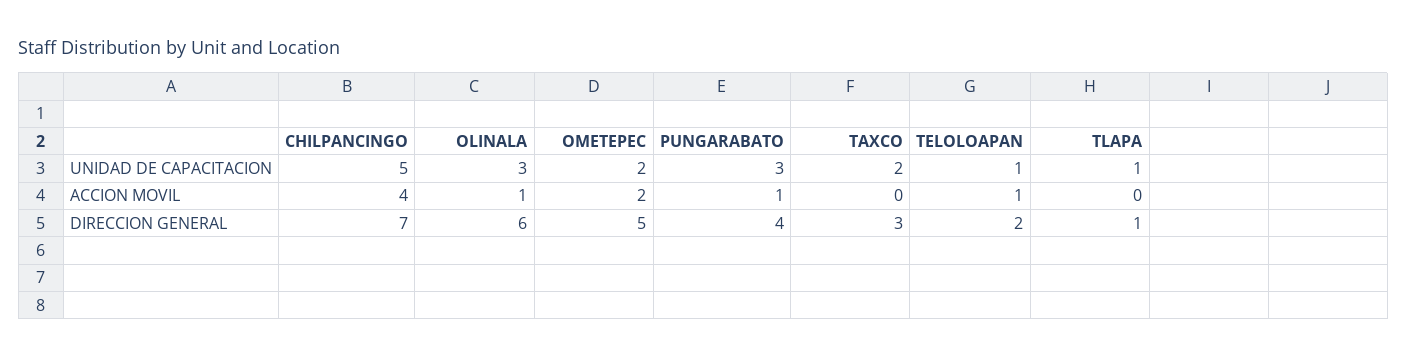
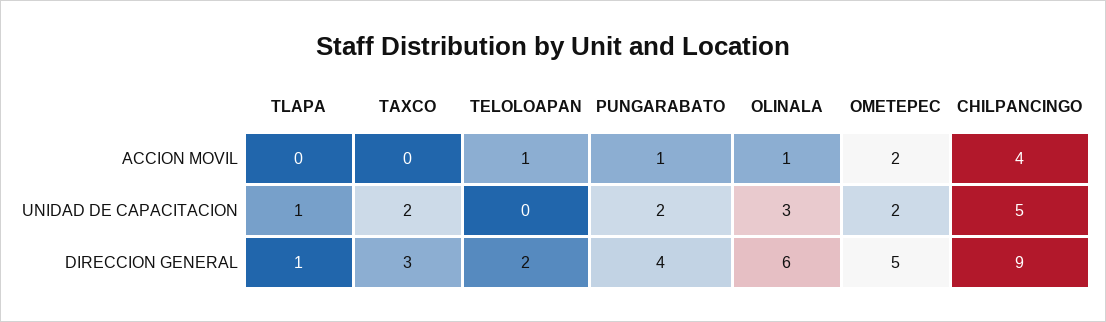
PUNGARABATO, UNIDAD DE CAPACITACION: 3 -> 2
TELOLOAPAN, UNIDAD DE CAPACITACION: 1 -> 0
CHILPANCINGO, DIRECCION GENERAL: 7 -> 9

